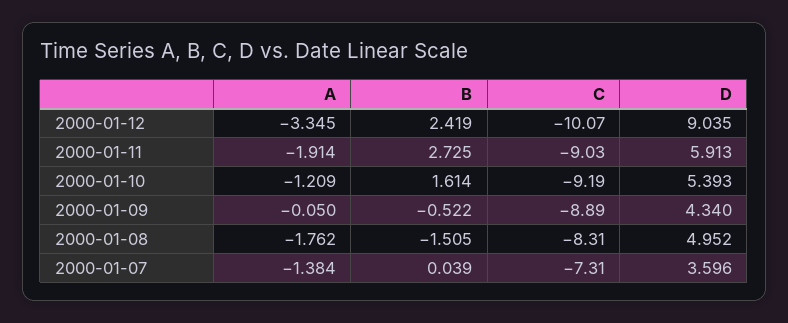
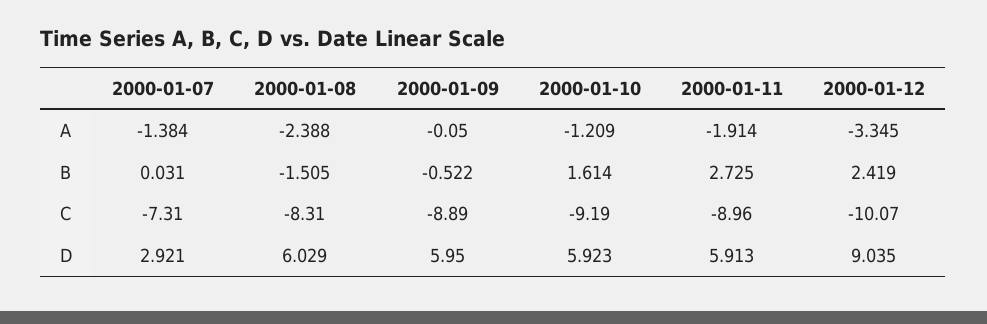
C, 2000-01-11: -9.03 -> -8.96
D, 2000-01-10: 5.393 -> 5.923
D, 2000-01-09: 4.34 -> 5.95
A, 2000-01-08: -1.762 -> -2.388
D, 2000-01-08: 4.952 -> 6.029
B, 2000-01-07: 0.039 -> 0.031
D, 2000-01-07: 3.596 -> 2.921

